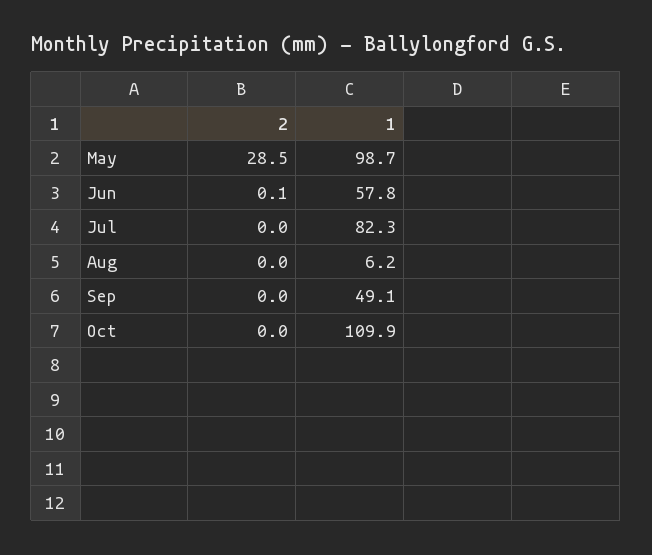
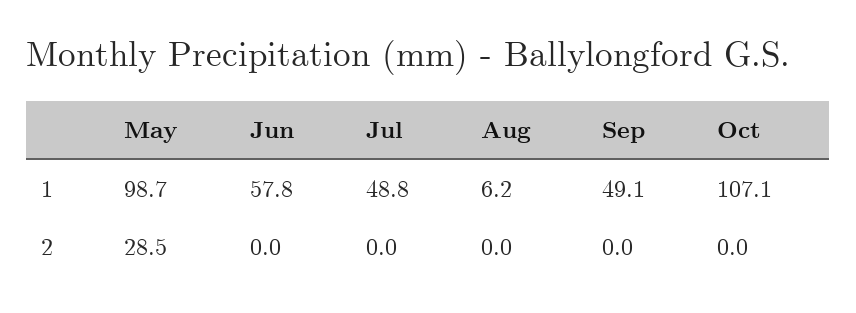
2, Jun: 0.1 -> 0
1, Jul: 82.3 -> 48.8
1, Oct: 109.9 -> 107.1

